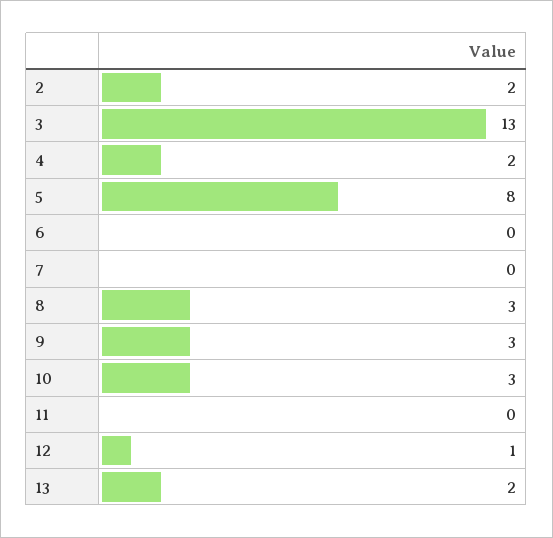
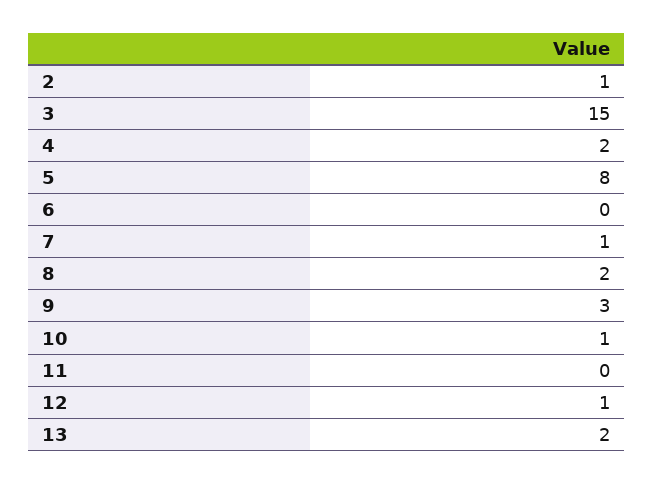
2: 2 -> 1
3: 13 -> 15
7: 0 -> 1
8: 3 -> 2
10: 3 -> 1

